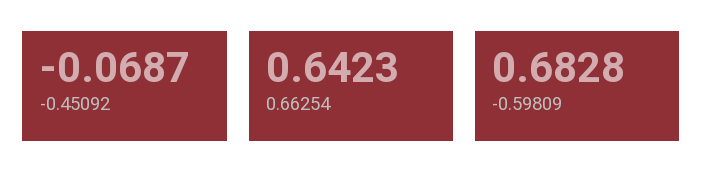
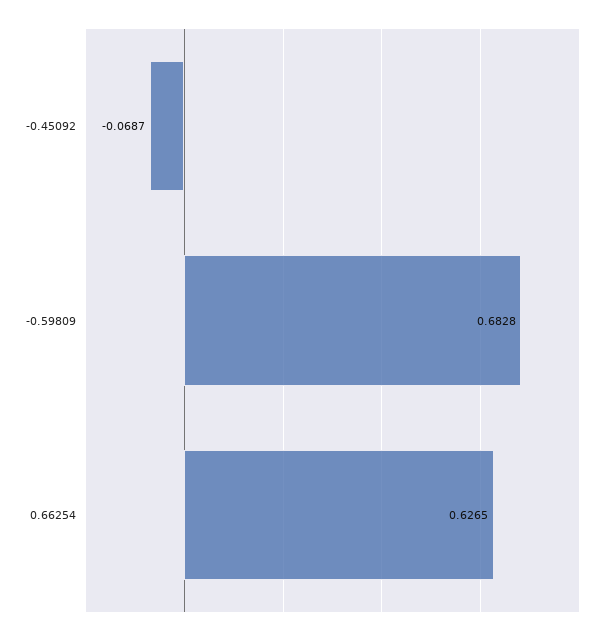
0.66254: 0.6423 -> 0.6265

